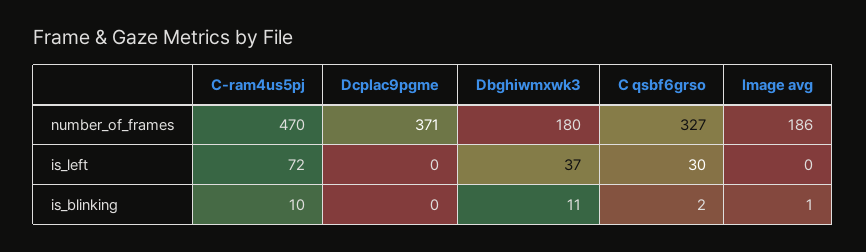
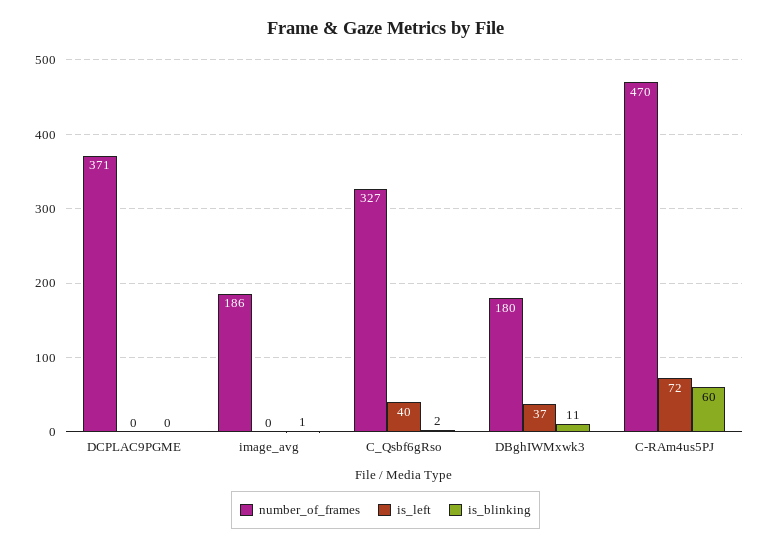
is_left, C qsbf6grso: 30 -> 40
is_blinking, C-ram4us5pj: 10 -> 60

